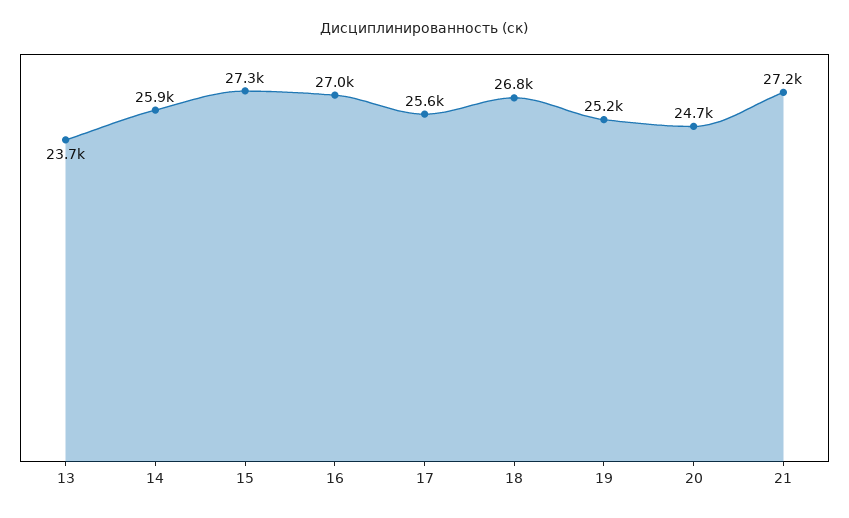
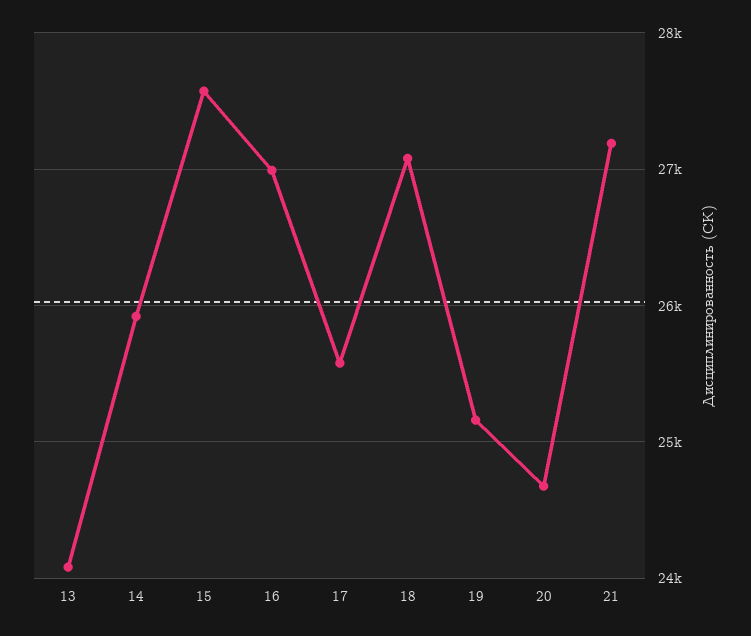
13: 23700 -> 24100
15: 27300 -> 27600
18: 26800 -> 27100

